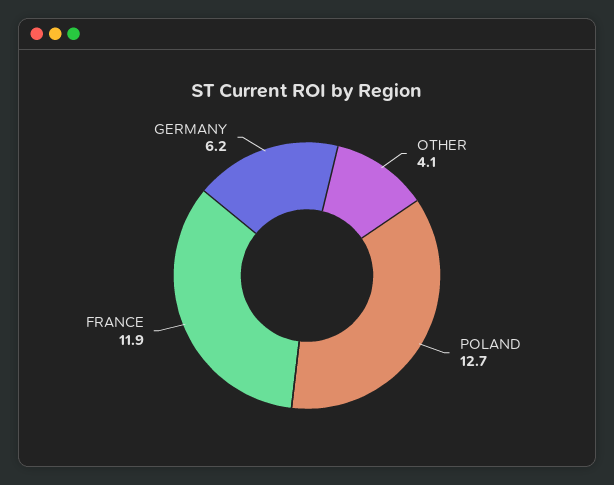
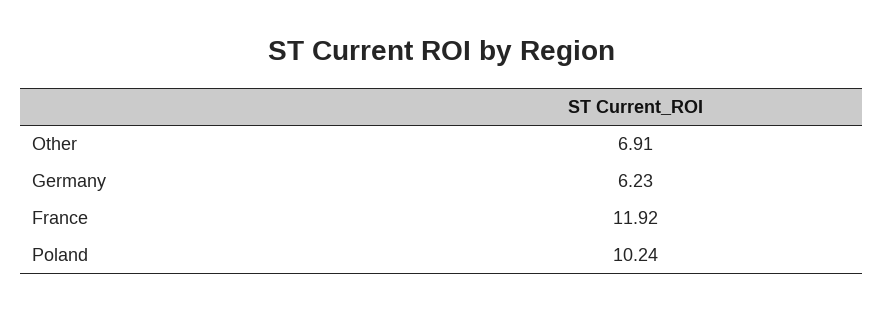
OTHER: 4.1 -> 6.91
POLAND: 12.7 -> 10.24

